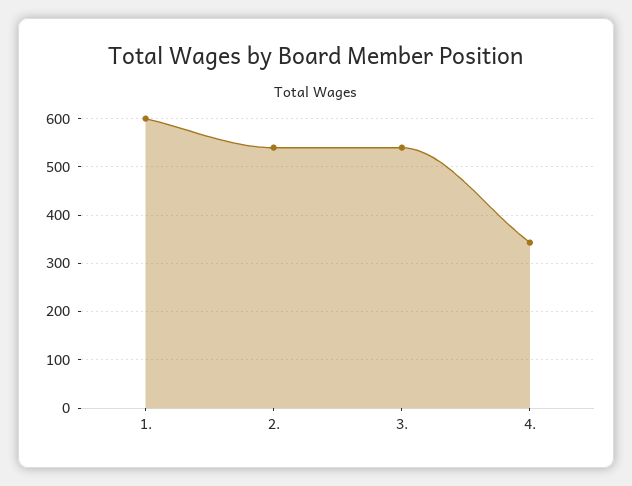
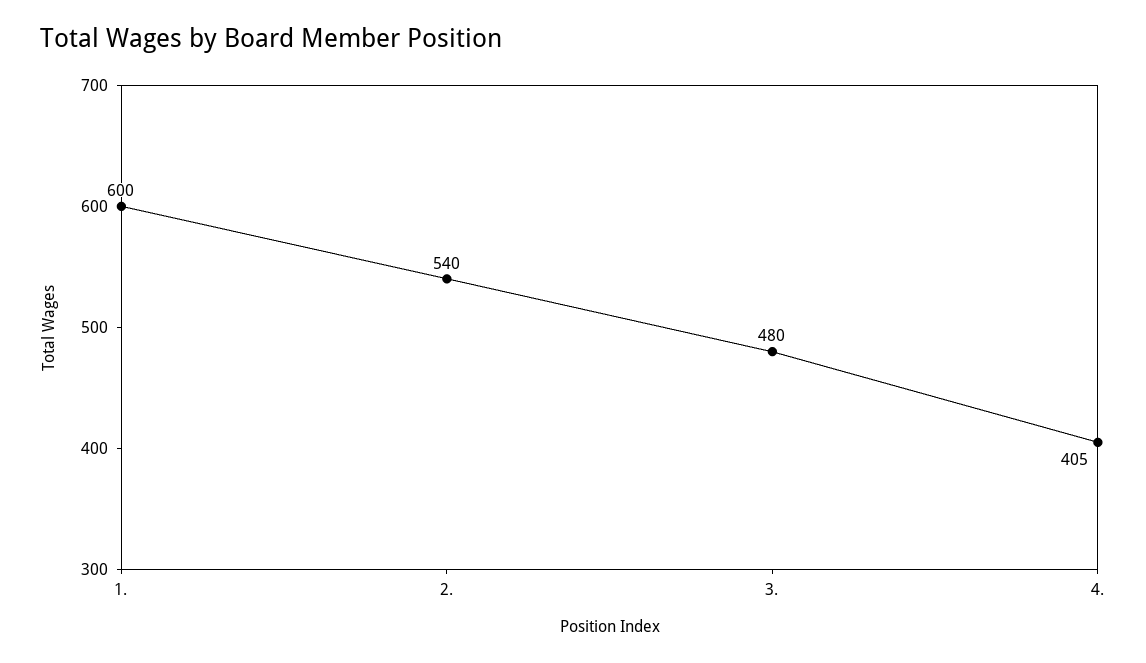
3.: 540 -> 480
4.: 340 -> 405

